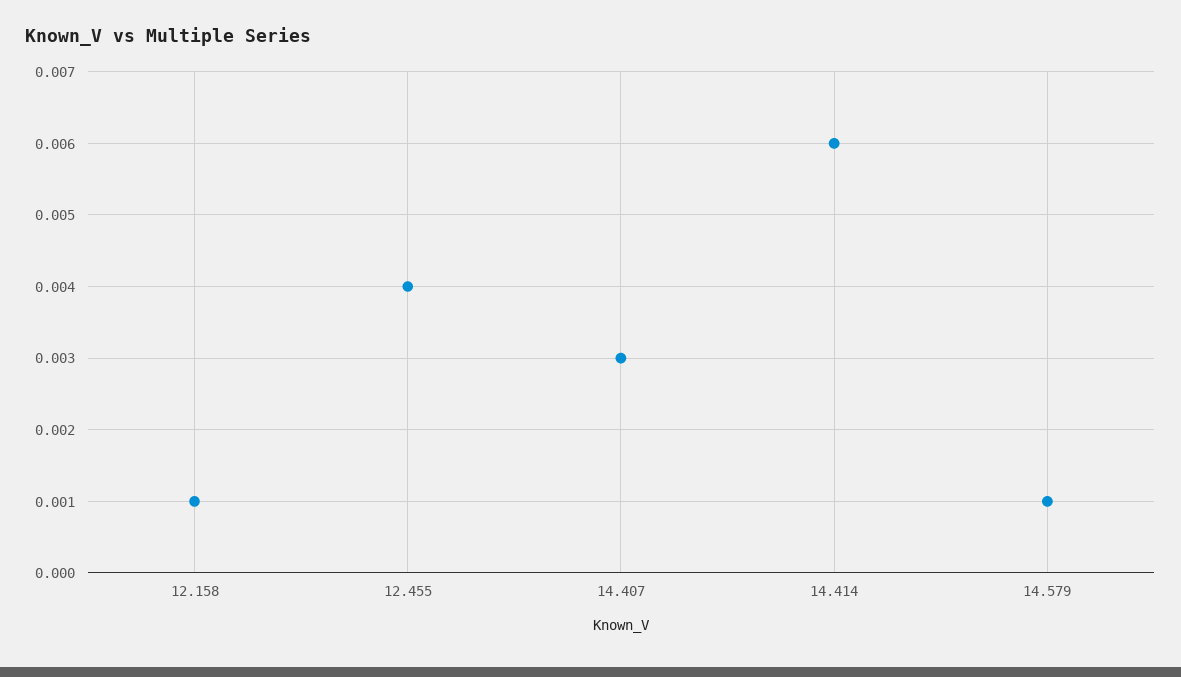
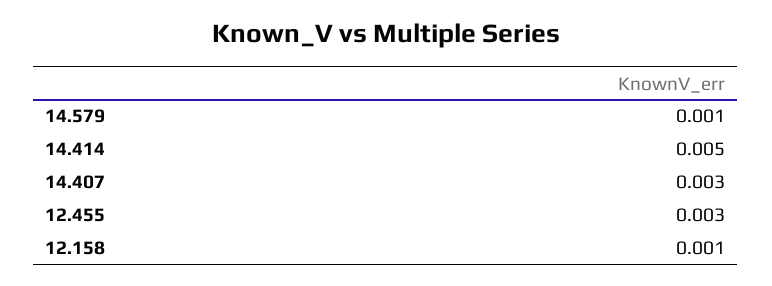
12.455: 0.004 -> 0.003
14.414: 0.006 -> 0.005

